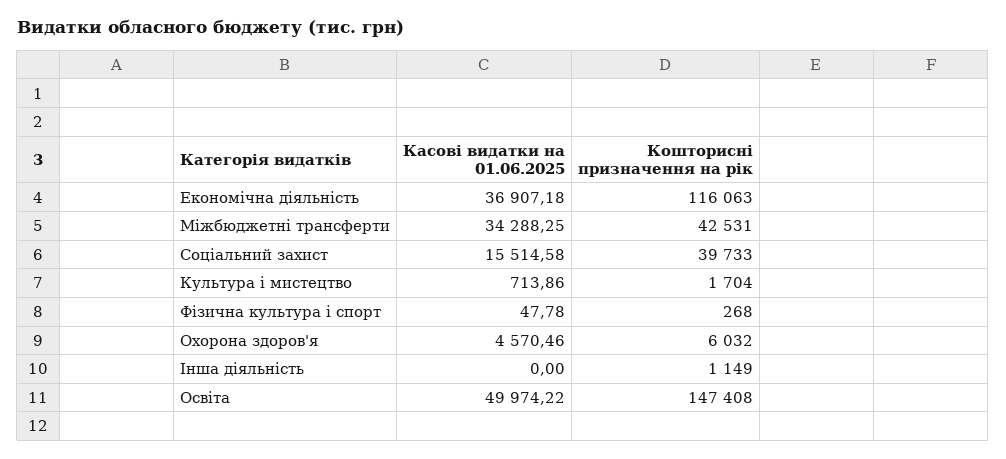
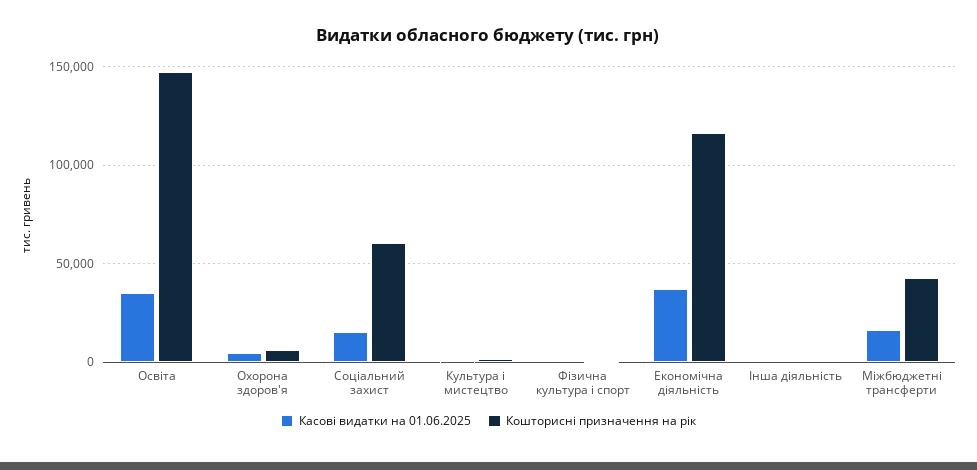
Касові видатки на 01.06.2025, Міжбюджетні трансферти: 34288.25 -> 15000
Кошторисні призначення на рік, Соціальний захист: 39733 -> 60000
Касові видатки на 01.06.2025, Освіта: 49974.22 -> 35000

